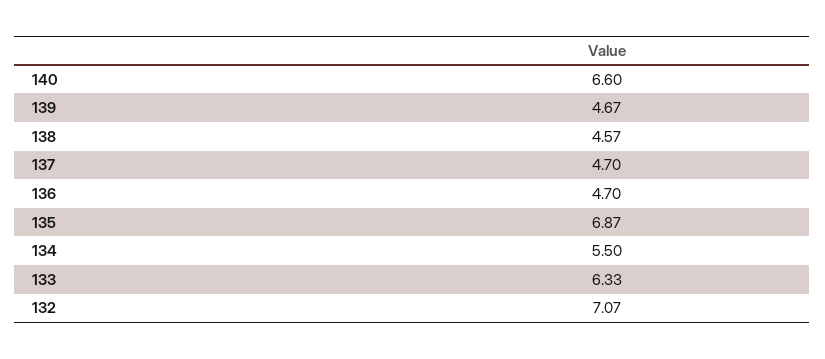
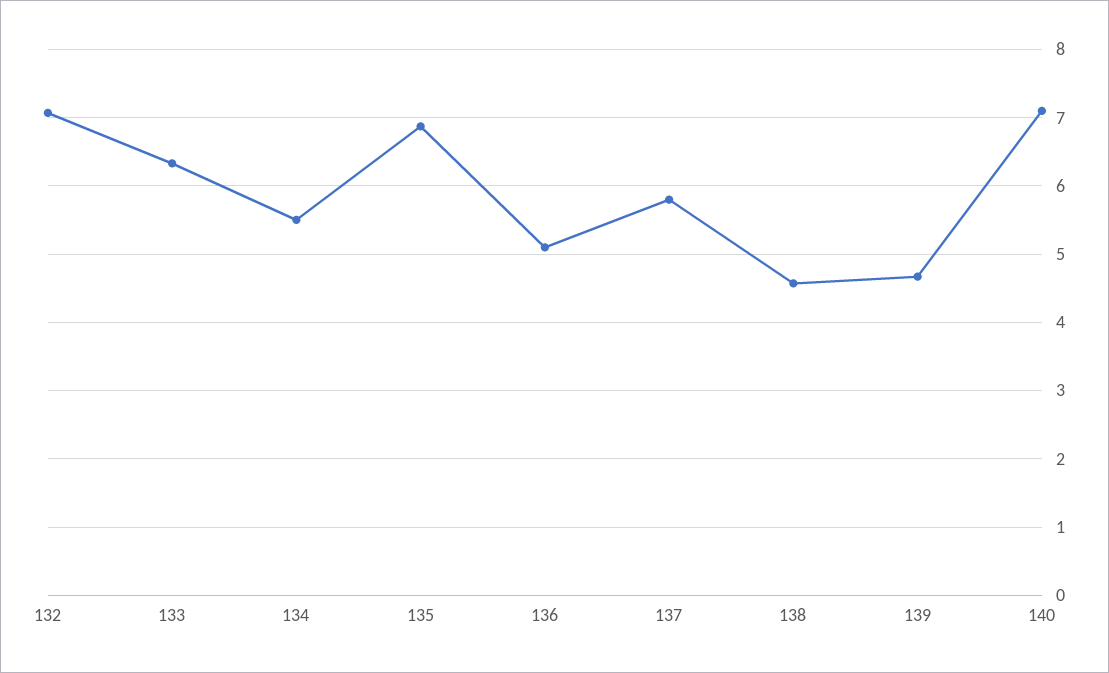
140: 6.6 -> 7.1
137: 4.7 -> 5.8
136: 4.7 -> 5.1

